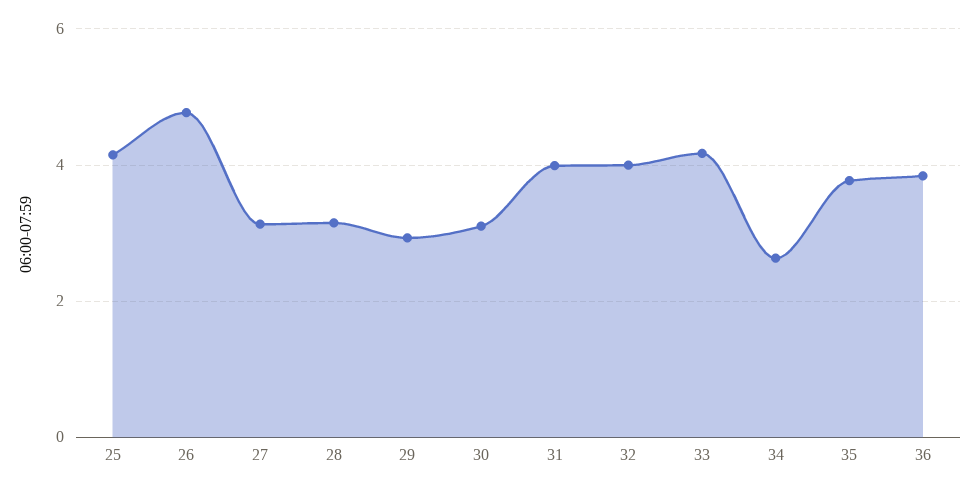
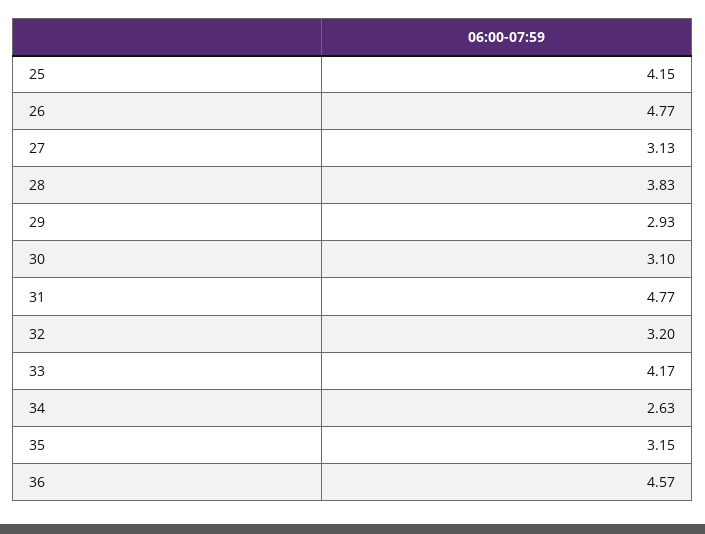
28: 3.2 -> 3.83
31: 4 -> 4.77
32: 4 -> 3.2
35: 3.8 -> 3.15
36: 3.8 -> 4.57

